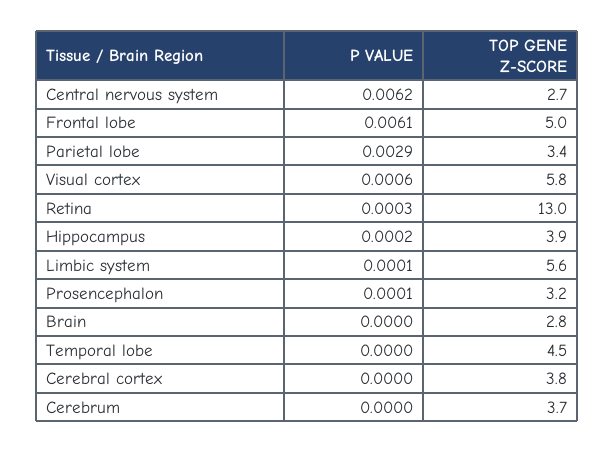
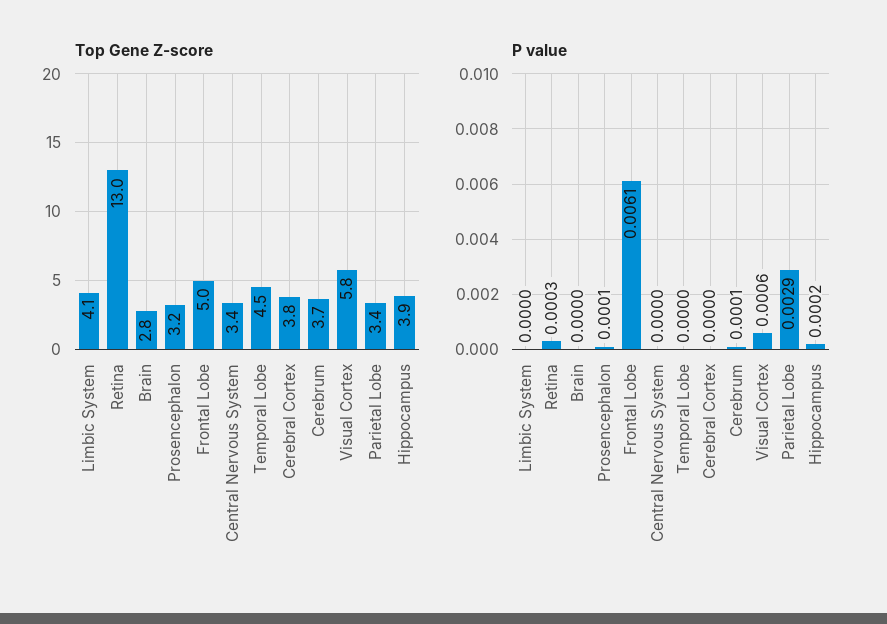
P VALUE, Central nervous system: 0.0062 -> 0
TOP GENE Z-SCORE, Central nervous system: 2.7 -> 3.4
P VALUE, Limbic system: 0.0001 -> 0
TOP GENE Z-SCORE, Limbic system: 5.6 -> 4.1
P VALUE, Cerebrum: 0 -> 0.0001

